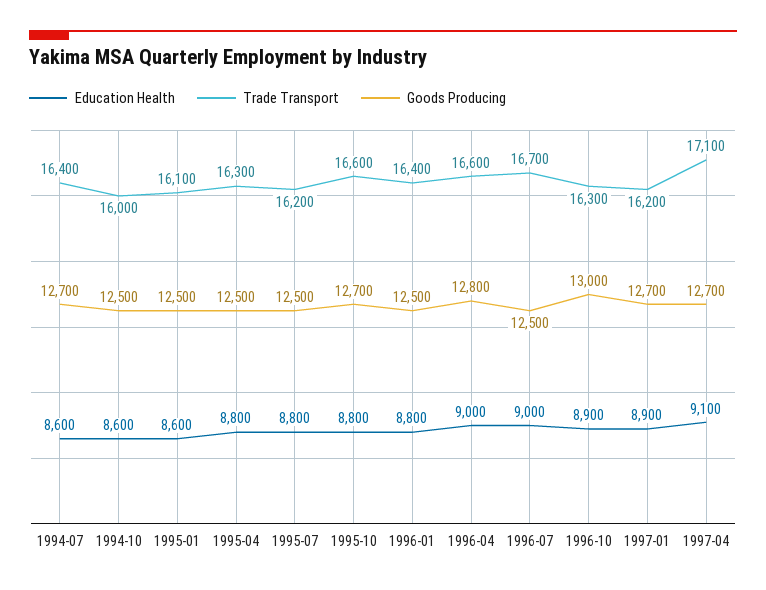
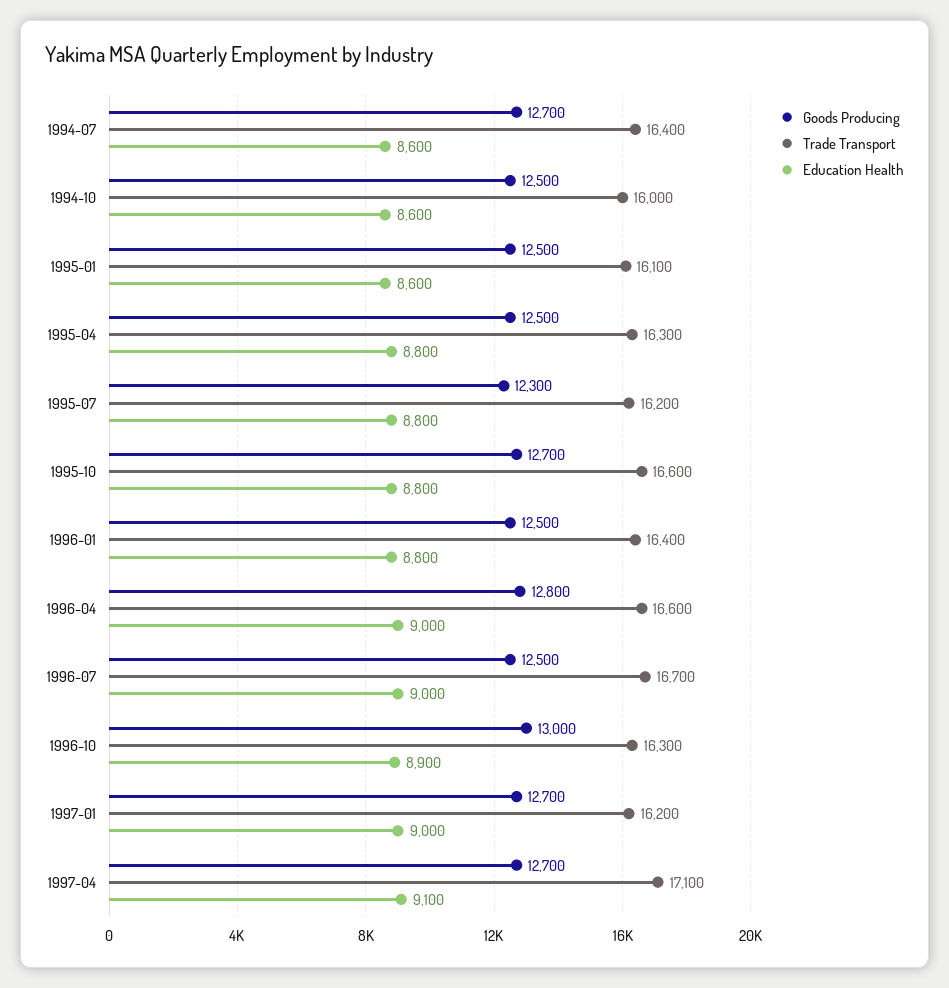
Goods Producing, 1995-07: 12500 -> 12300
Education Health, 1997-01: 8900 -> 9000

